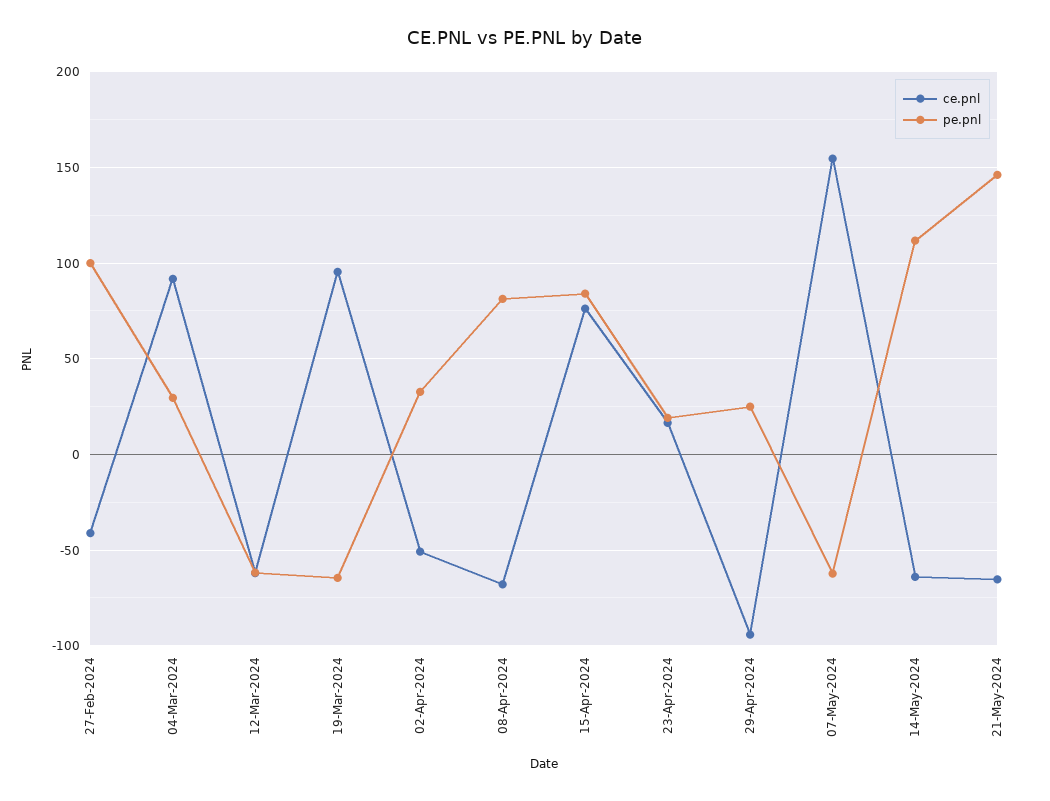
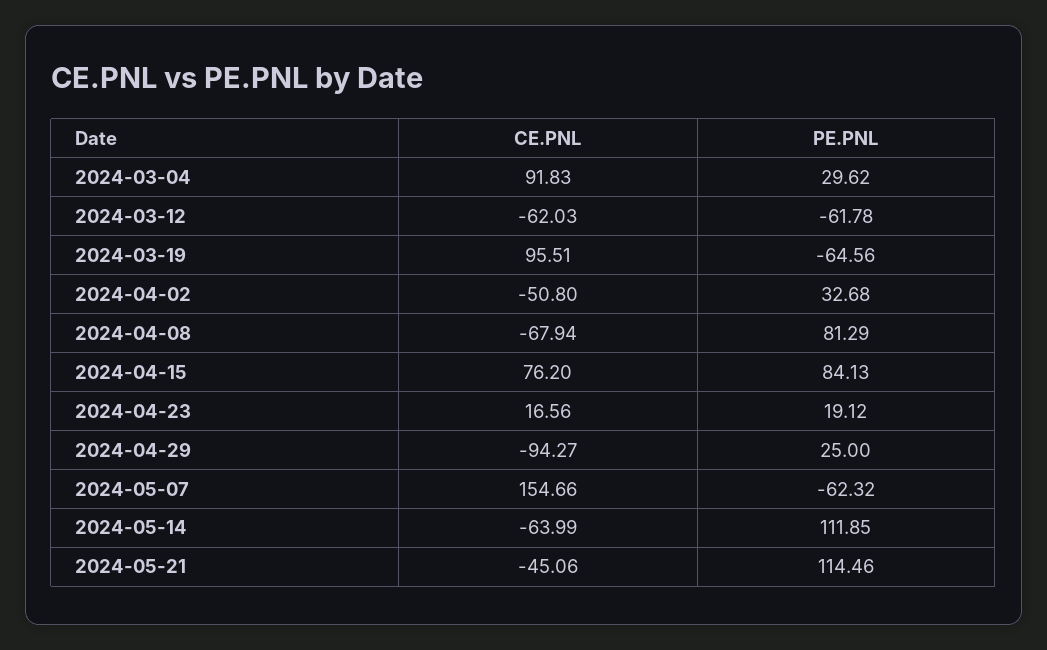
ce.pnl, 27-Feb-2024: -40 -> none
pe.pnl, 27-Feb-2024: 100 -> none
ce.pnl, 21-May-2024: -65 -> -45.06
pe.pnl, 21-May-2024: 145 -> 114.46

